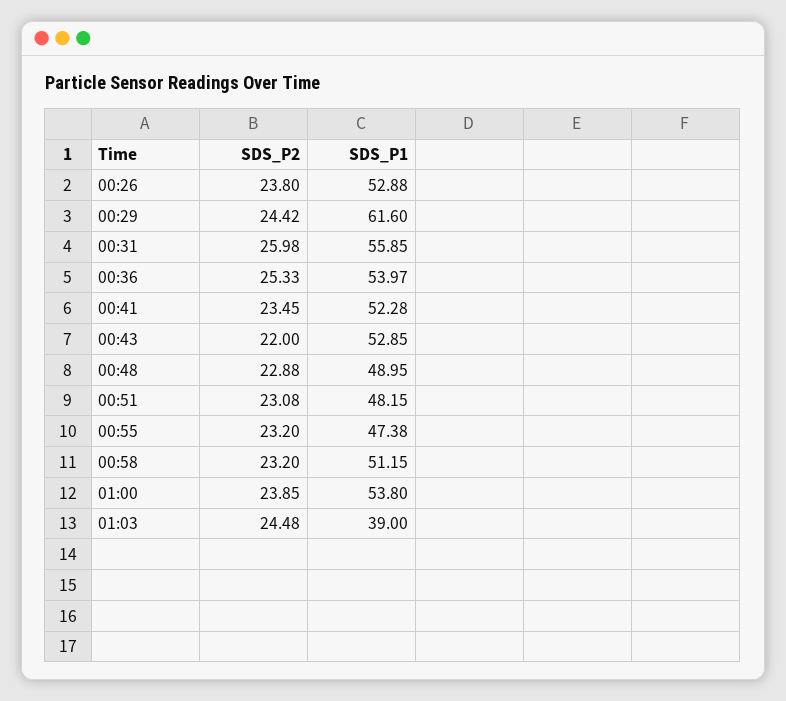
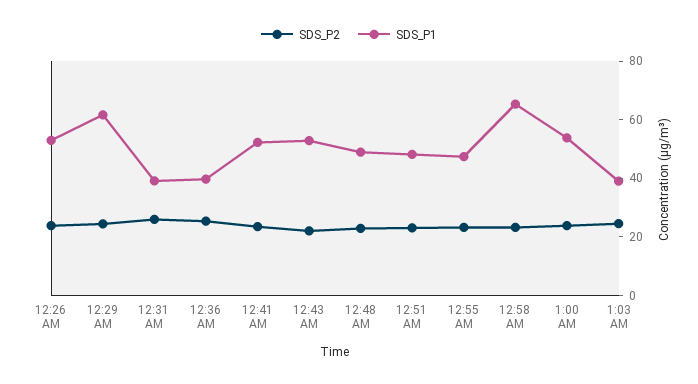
SDS_P1, 00:31: 55.85 -> 40
SDS_P1, 00:36: 53.97 -> 40
SDS_P1, 00:58: 51.15 -> 65

